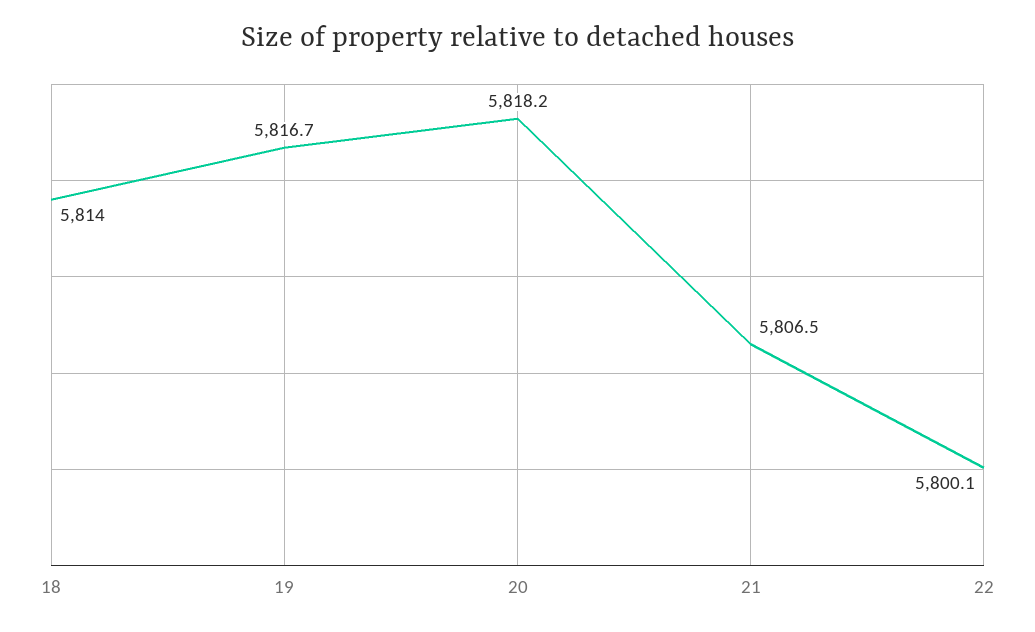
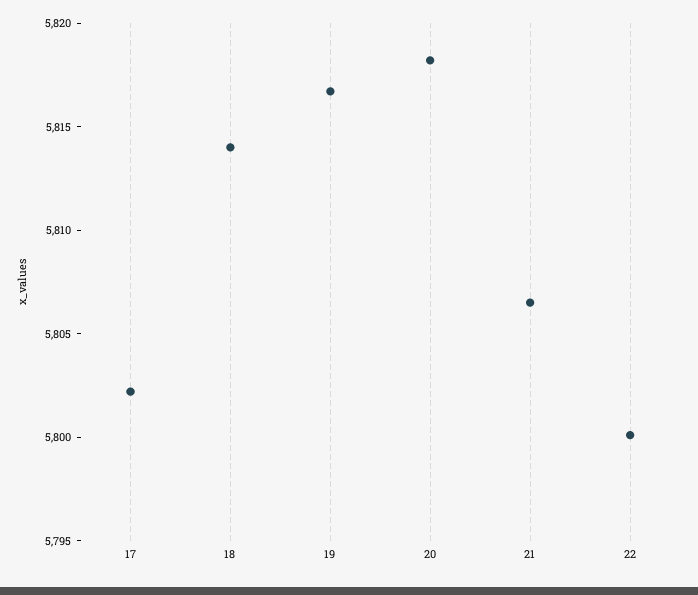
17: none -> 5802

